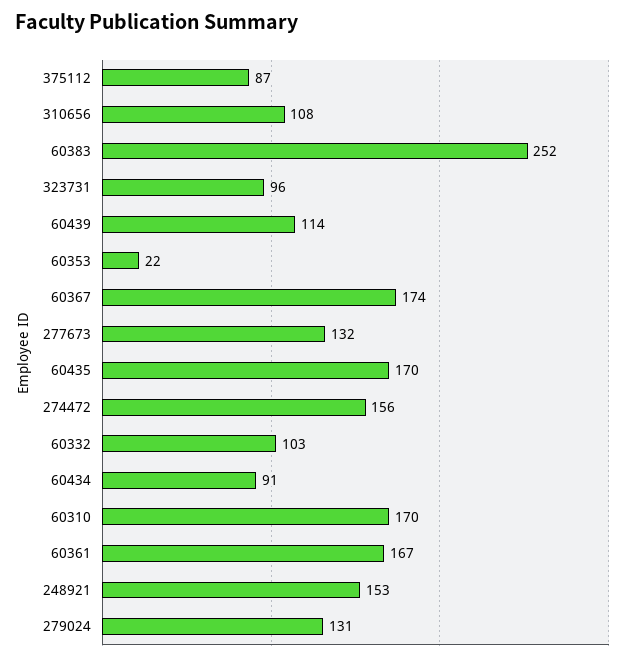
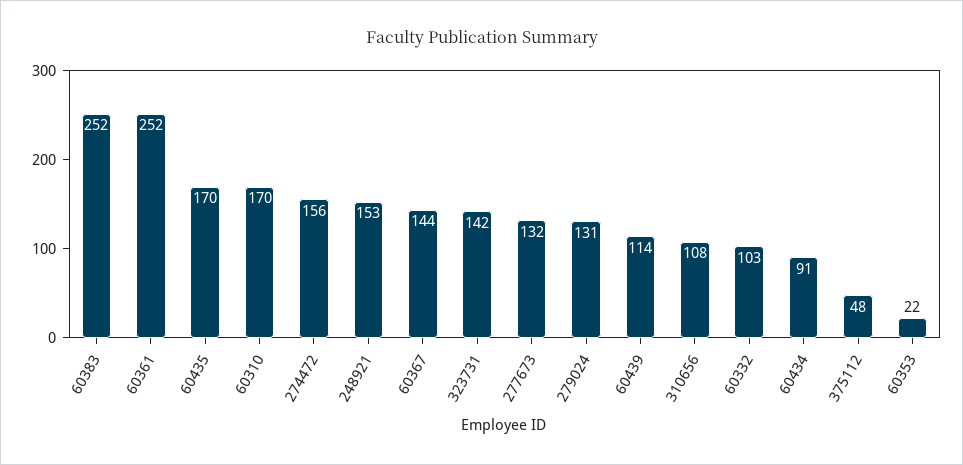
375112: 87 -> 48
323731: 96 -> 142
60367: 174 -> 144
60361: 167 -> 252

